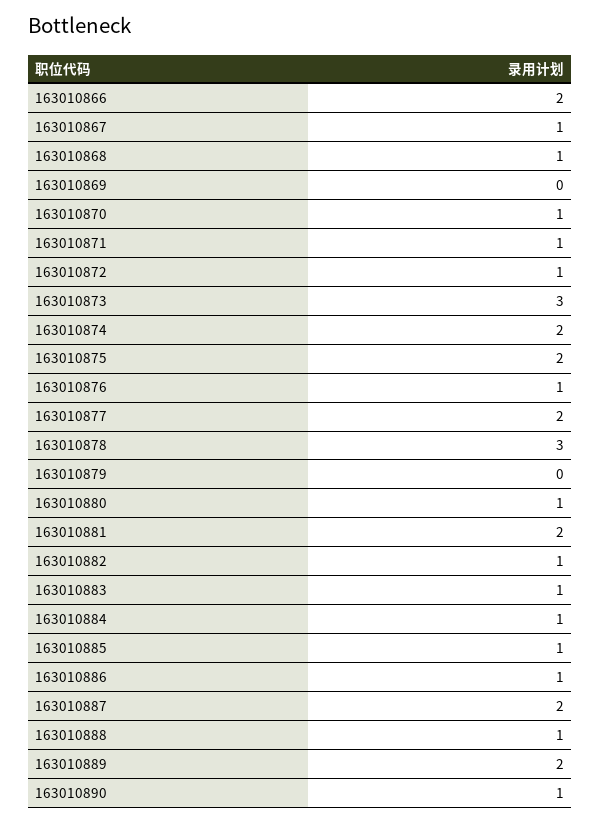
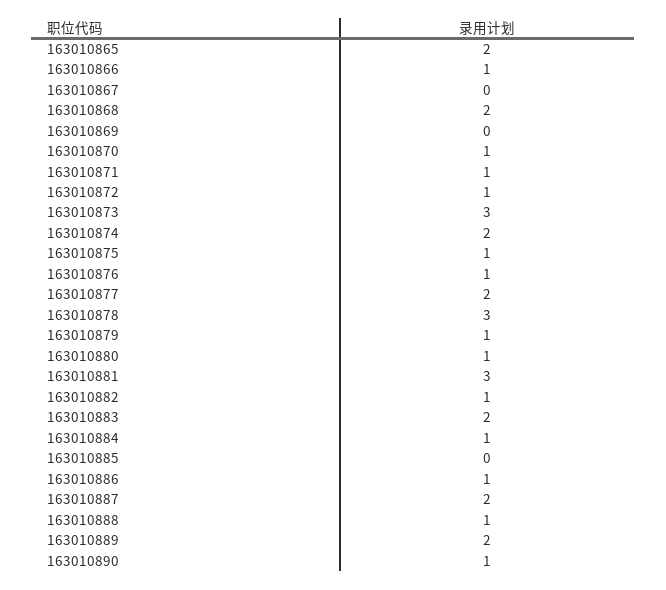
163010866: 2 -> 1
163010867: 1 -> 0
163010868: 1 -> 2
163010875: 2 -> 1
163010879: 0 -> 1
163010881: 2 -> 3
163010883: 1 -> 2
163010885: 1 -> 0
163010865: none -> 2

